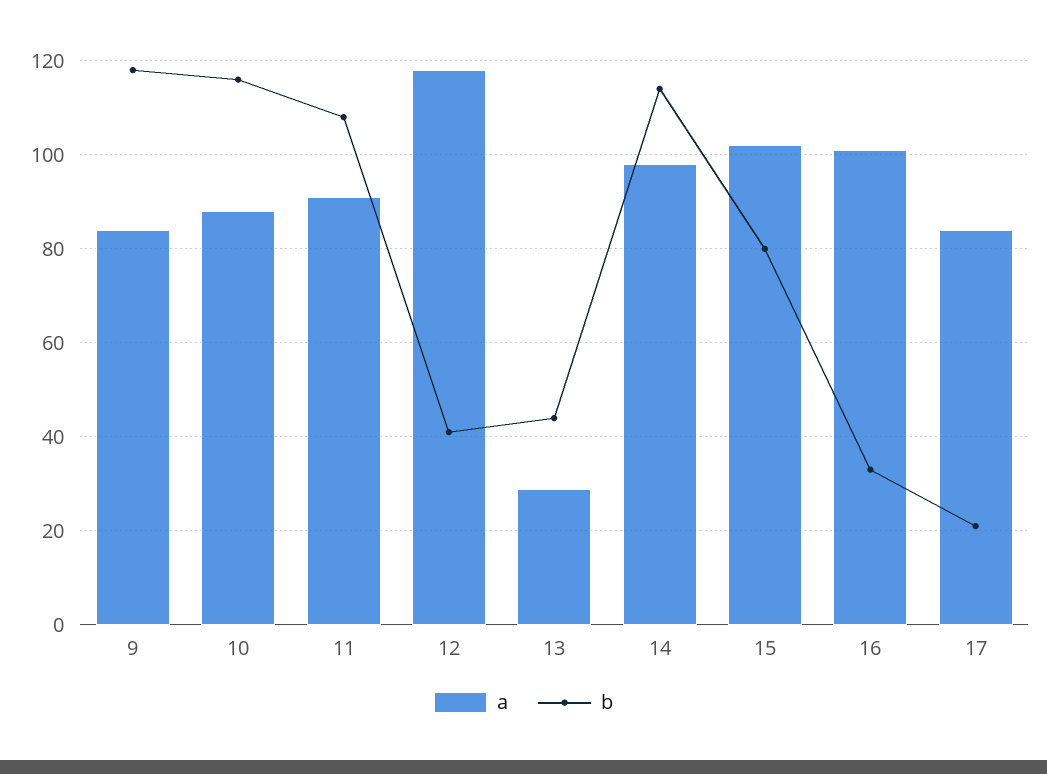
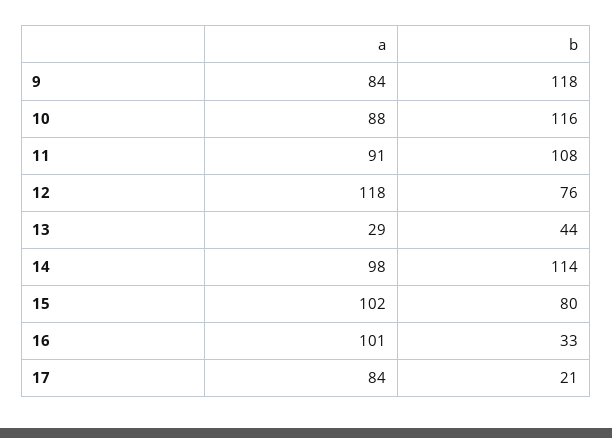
b, 12: 40 -> 76

